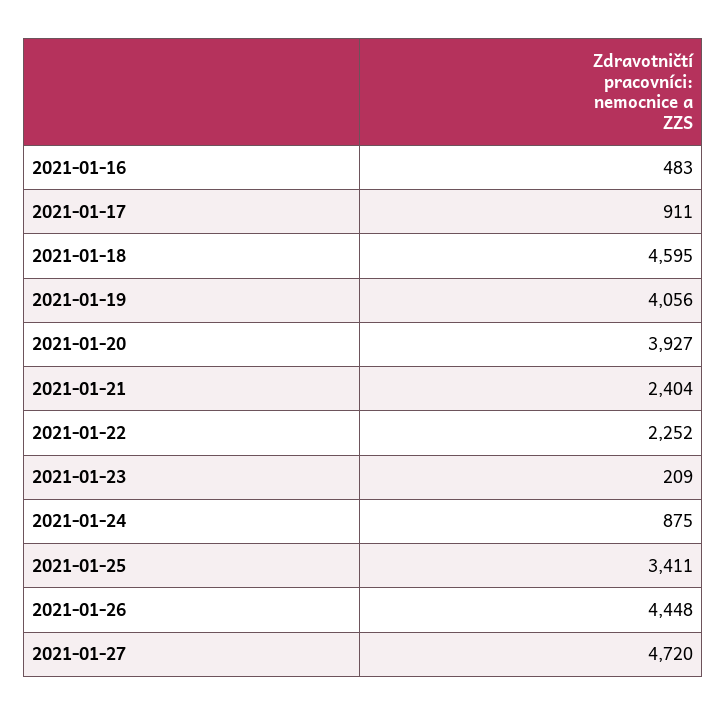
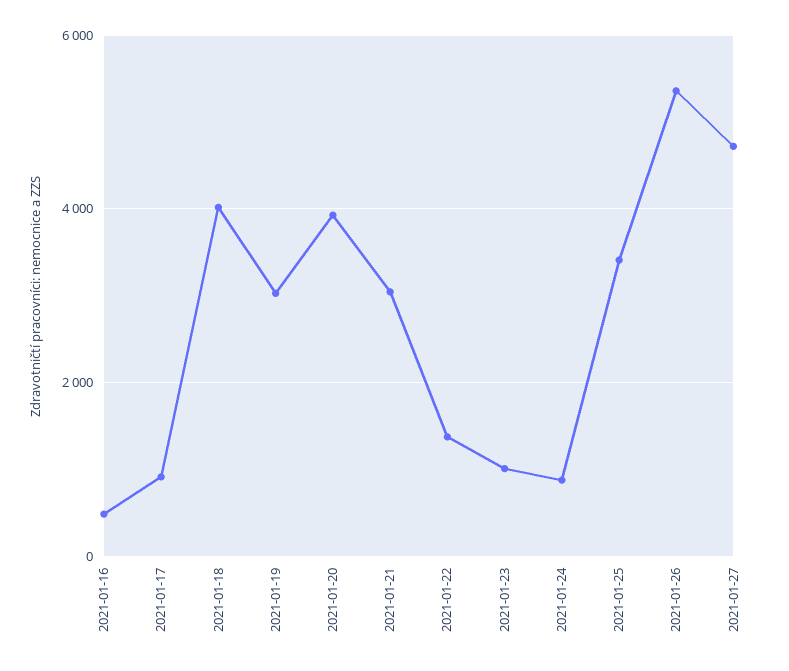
2021-01-18: 4595 -> 4000
2021-01-19: 4056 -> 3000
2021-01-21: 2404 -> 3000
2021-01-22: 2252 -> 1400
2021-01-23: 209 -> 1000
2021-01-26: 4448 -> 5400

